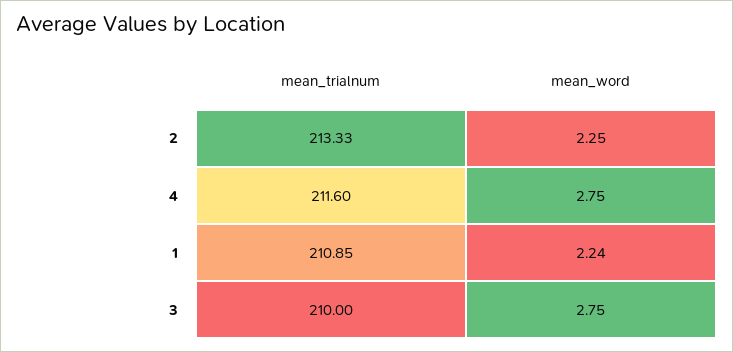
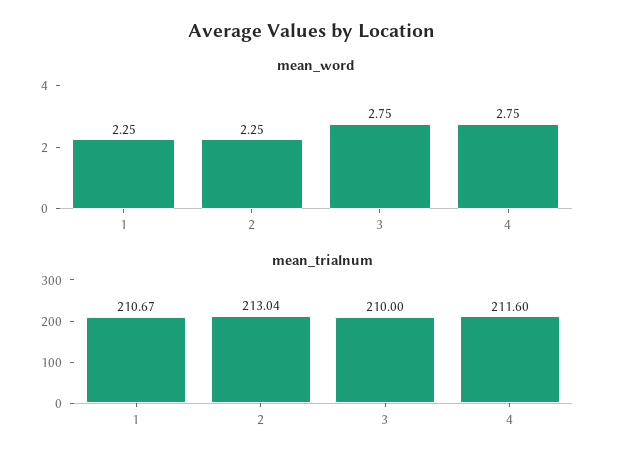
mean_trialnum, 2: 213.33 -> 213.04
mean_trialnum, 1: 210.85 -> 210.67
mean_word, 1: 2.24 -> 2.25

